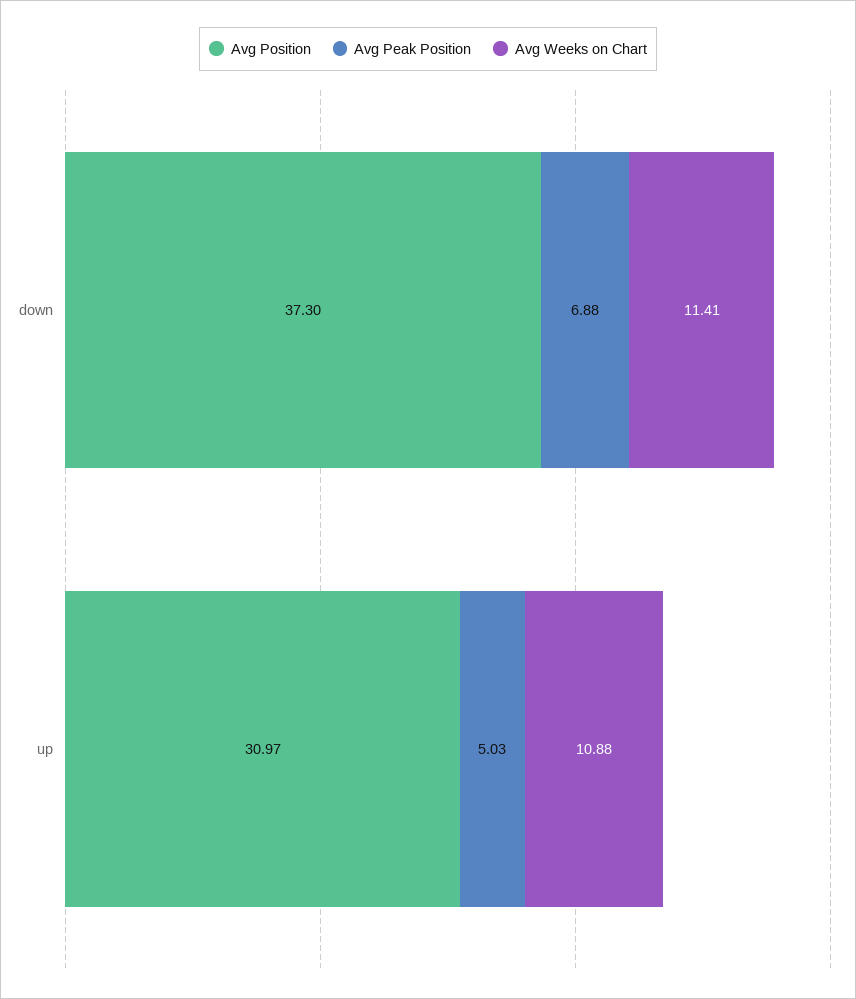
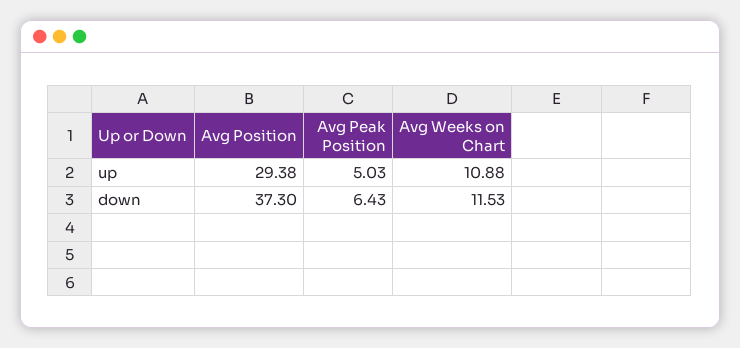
Avg Peak Position, down: 6.88 -> 6.43
Avg Weeks on Chart, down: 11.41 -> 11.53
Avg Position, up: 30.97 -> 29.38

